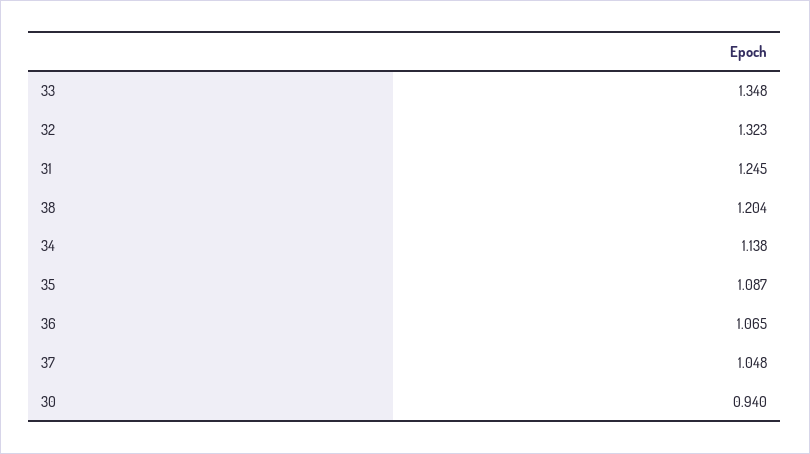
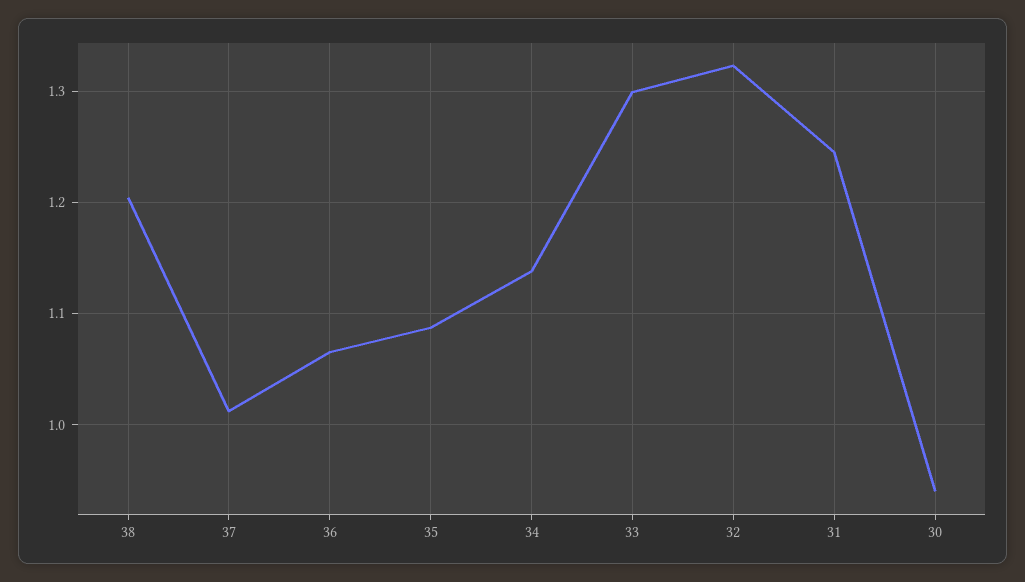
33: 1.348 -> 1.3
37: 1.048 -> 1.01

